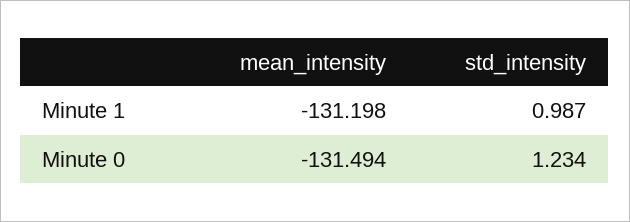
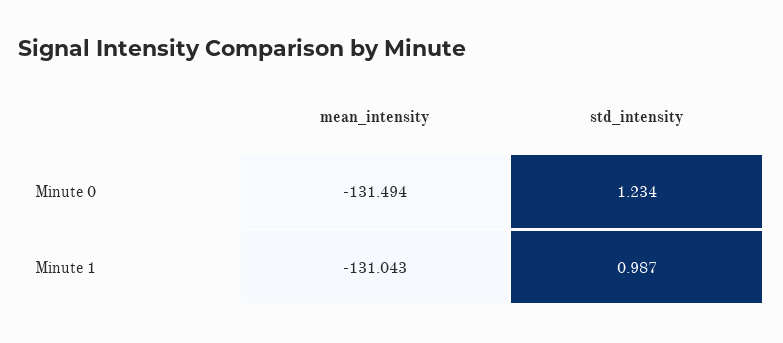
mean_intensity, Minute 1: -131.198 -> -131.043

